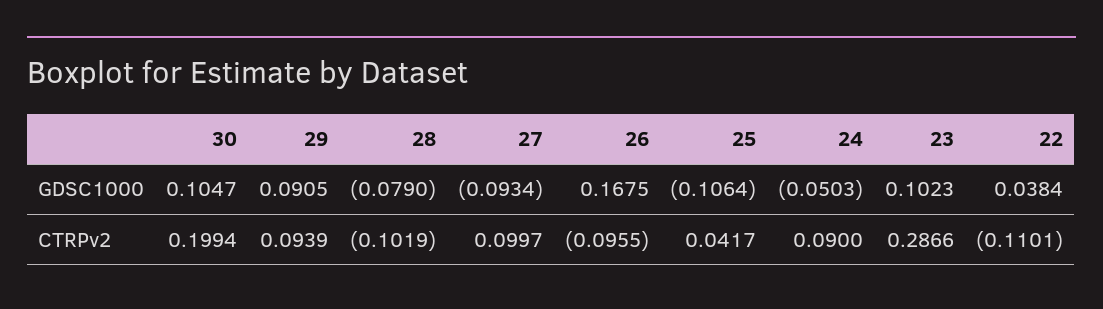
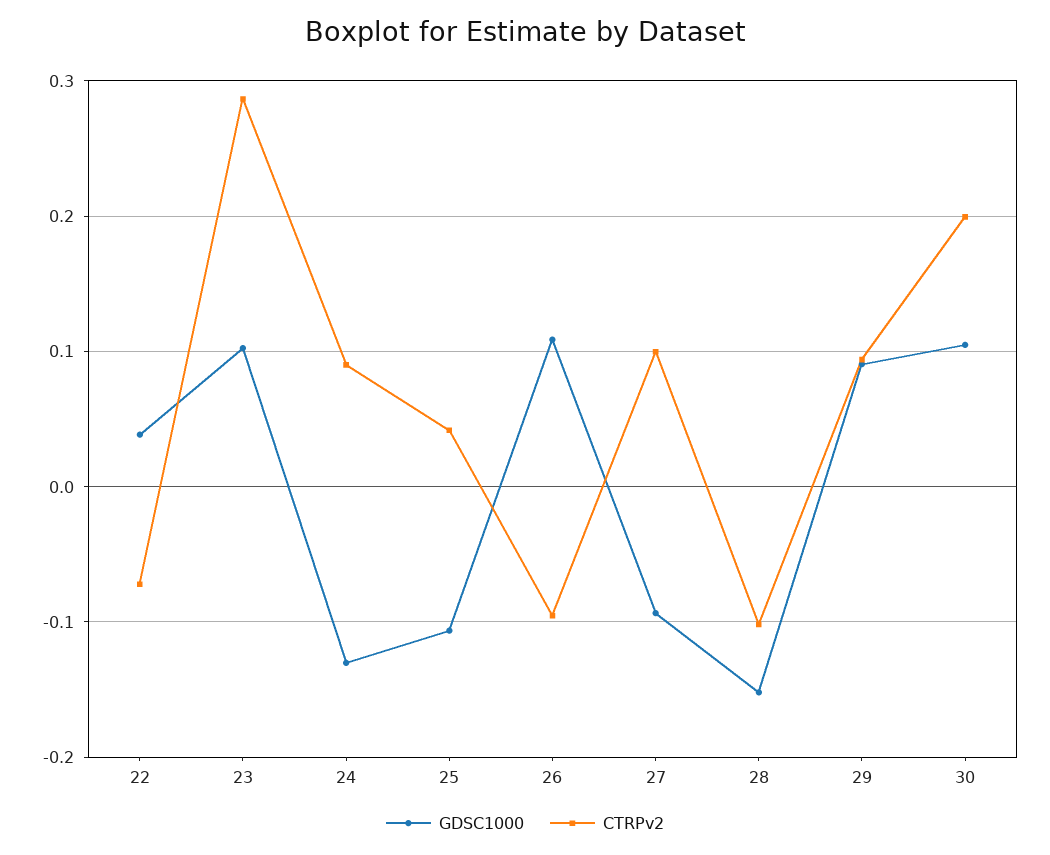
GDSC1000, 28: -0.079 -> -0.15
GDSC1000, 26: 0.1675 -> 0.11
GDSC1000, 24: -0.0503 -> -0.13
CTRPv2, 22: -0.1101 -> -0.07

